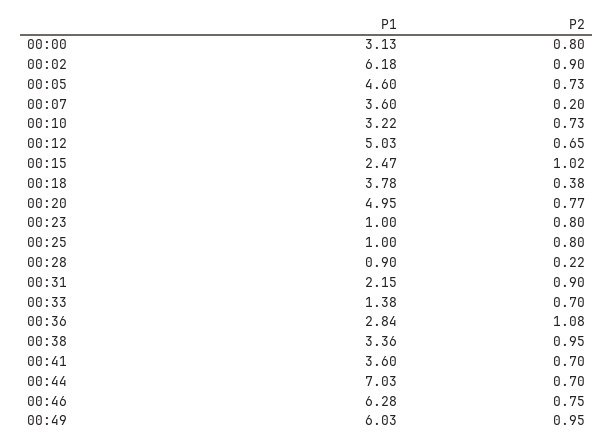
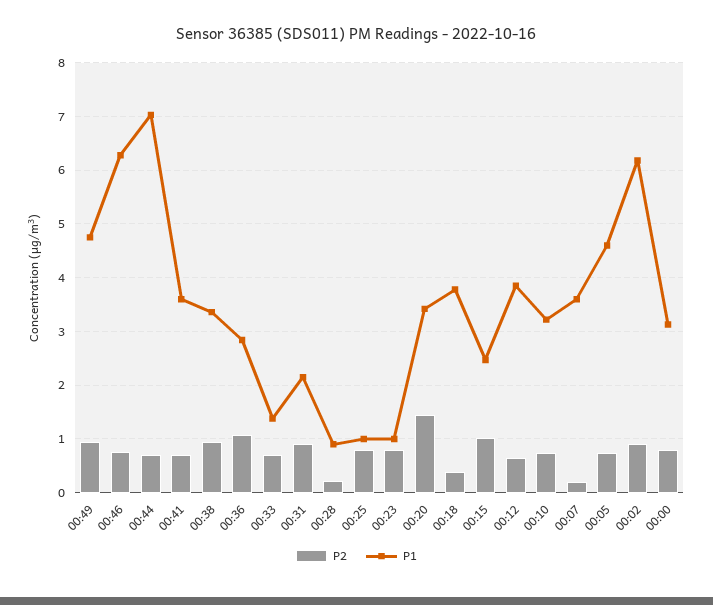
P1, 00:12: 5.03 -> 3.8
P1, 00:20: 4.95 -> 3.4
P2, 00:20: 0.77 -> 1.4
P1, 00:49: 6.03 -> 4.8

